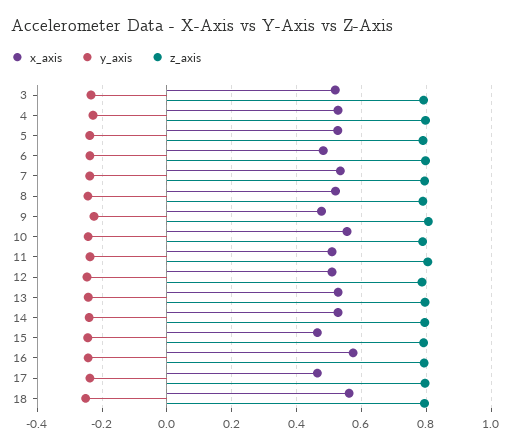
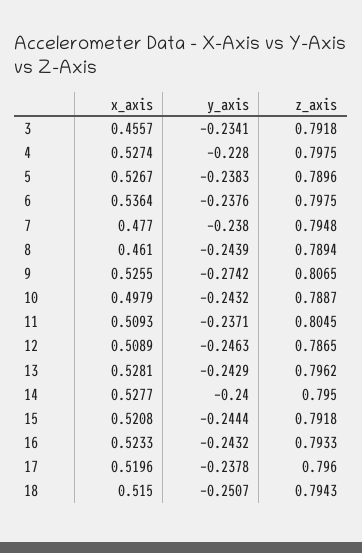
x_axis, 3: 0.52 -> 0.4557
x_axis, 6: 0.48 -> 0.5364
x_axis, 7: 0.54 -> 0.477
x_axis, 8: 0.52 -> 0.461
x_axis, 9: 0.48 -> 0.5255
y_axis, 9: -0.22 -> -0.2742
x_axis, 10: 0.56 -> 0.4979
x_axis, 15: 0.46 -> 0.5208
x_axis, 16: 0.58 -> 0.5233
x_axis, 17: 0.46 -> 0.5196
x_axis, 18: 0.56 -> 0.515

